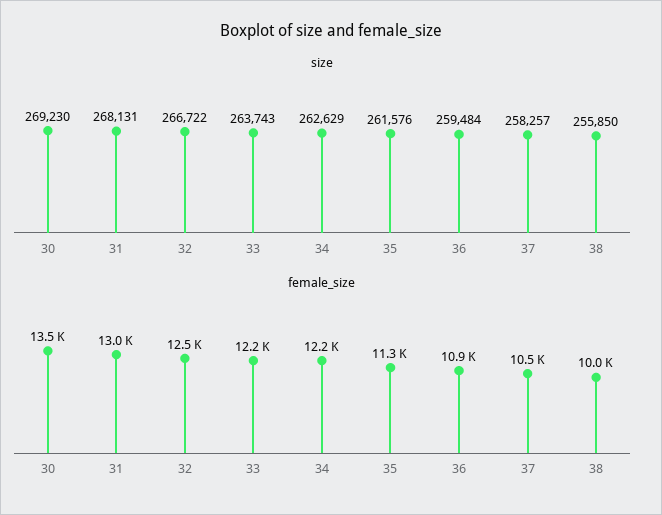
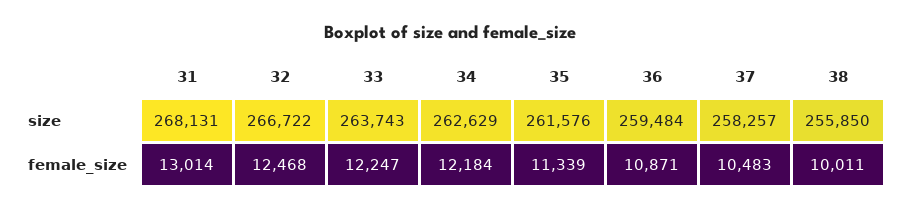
size, 30: 269230 -> none
female_size, 30: 13500 -> none

